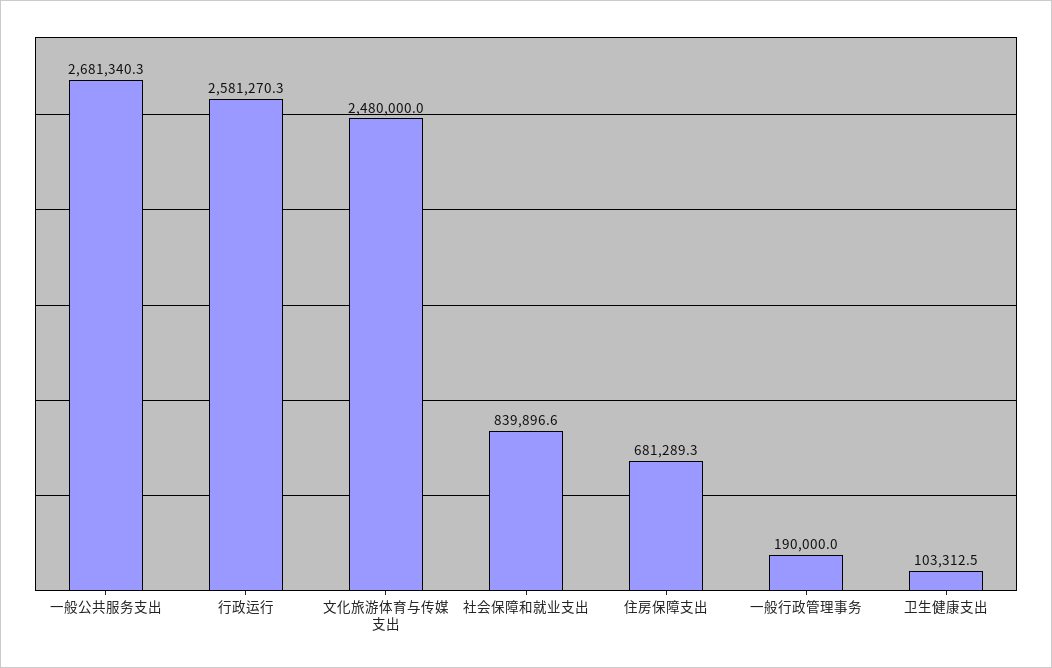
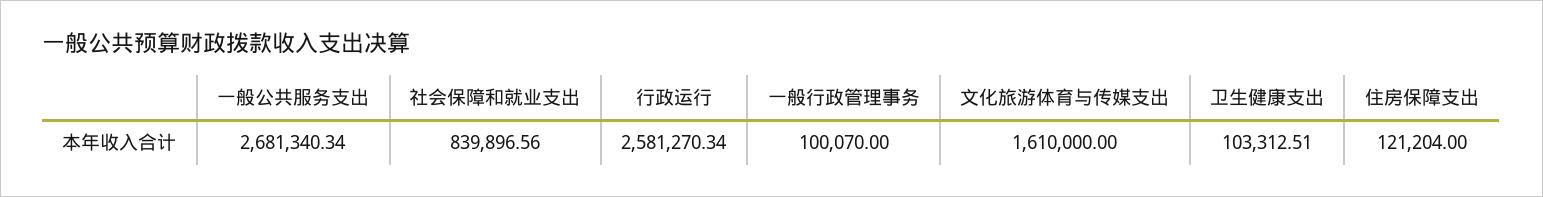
文化旅游体育与传媒支出: 2480000 -> 1610000
住房保障支出: 681289.3 -> 121204
一般行政管理事务: 190000 -> 100070

